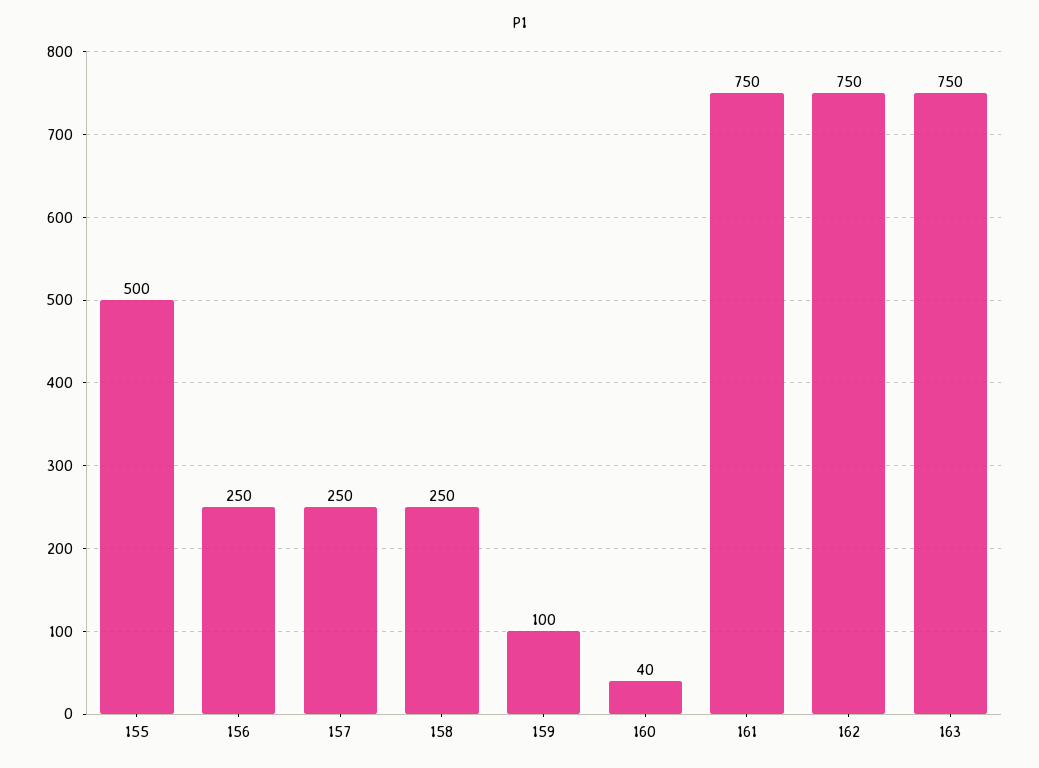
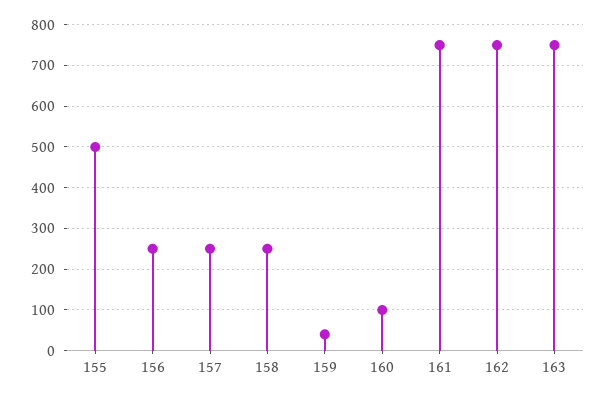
159: 100 -> 40
160: 40 -> 100

